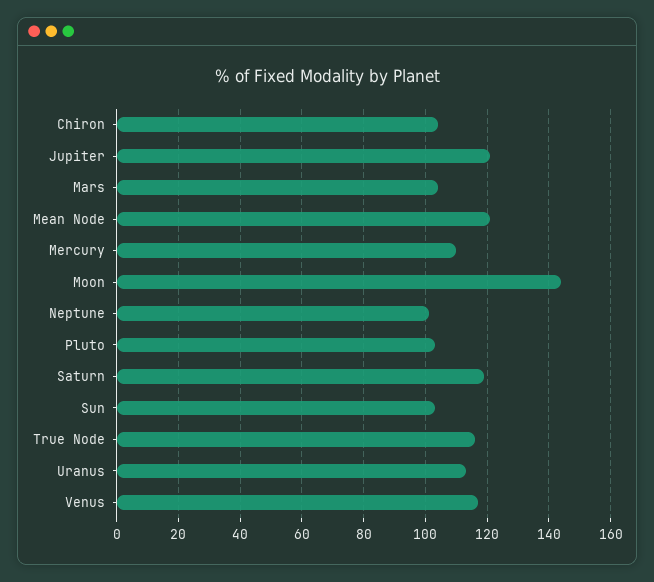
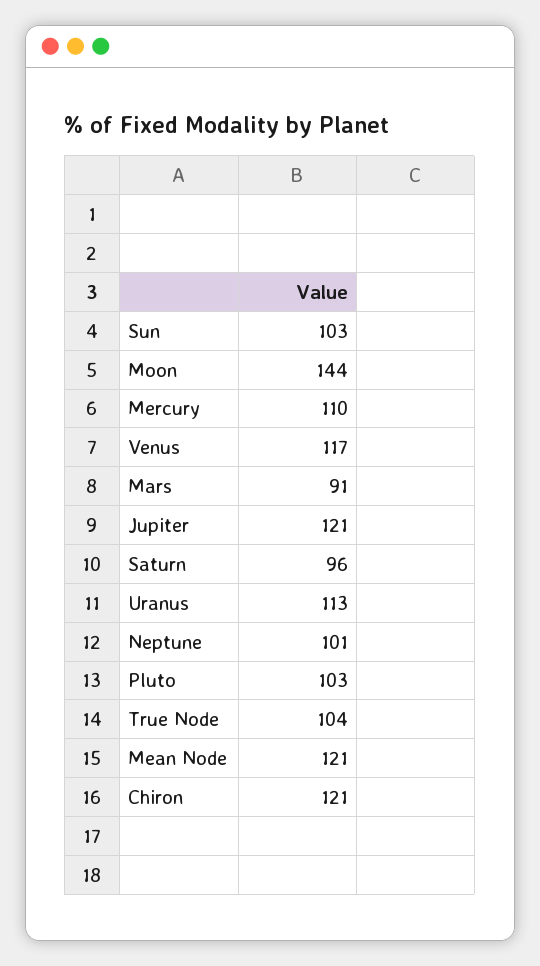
Chiron: 105 -> 121
Mars: 105 -> 91
Saturn: 120 -> 96
True Node: 115 -> 104

